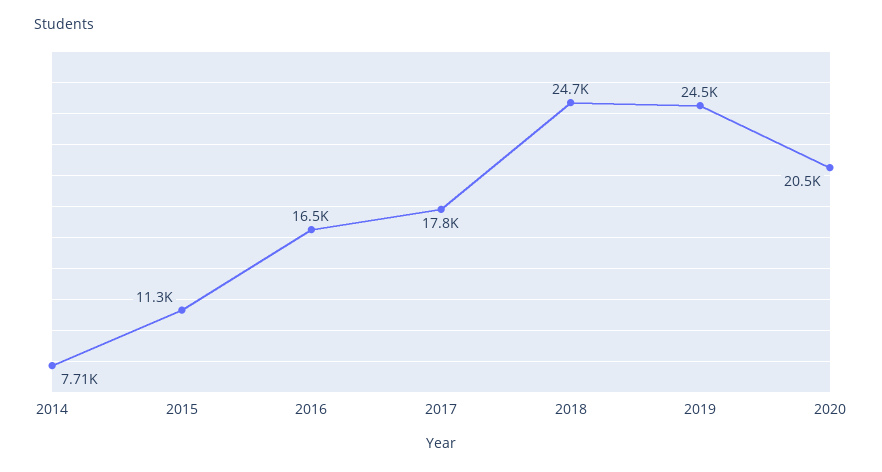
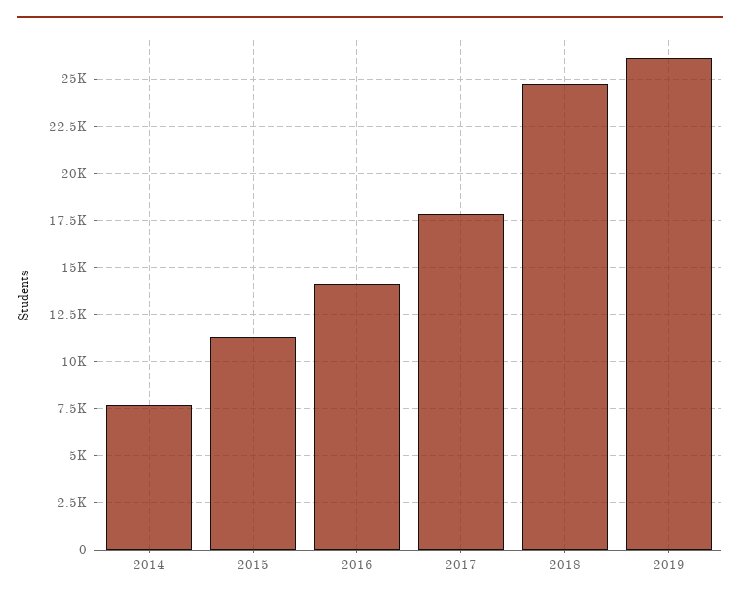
2016: 16500 -> 14000
2019: 24500 -> 26000
2020: 20500 -> none

